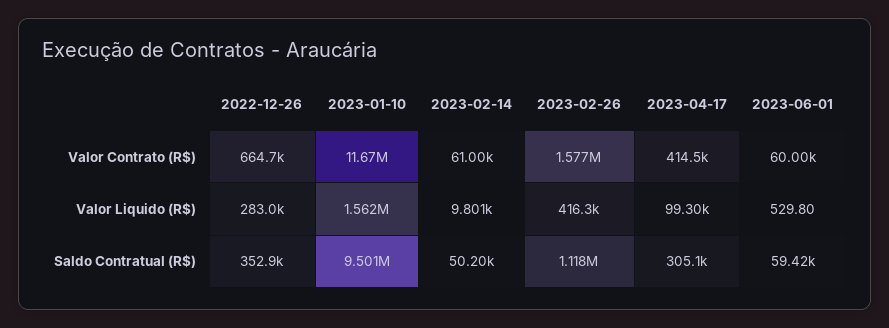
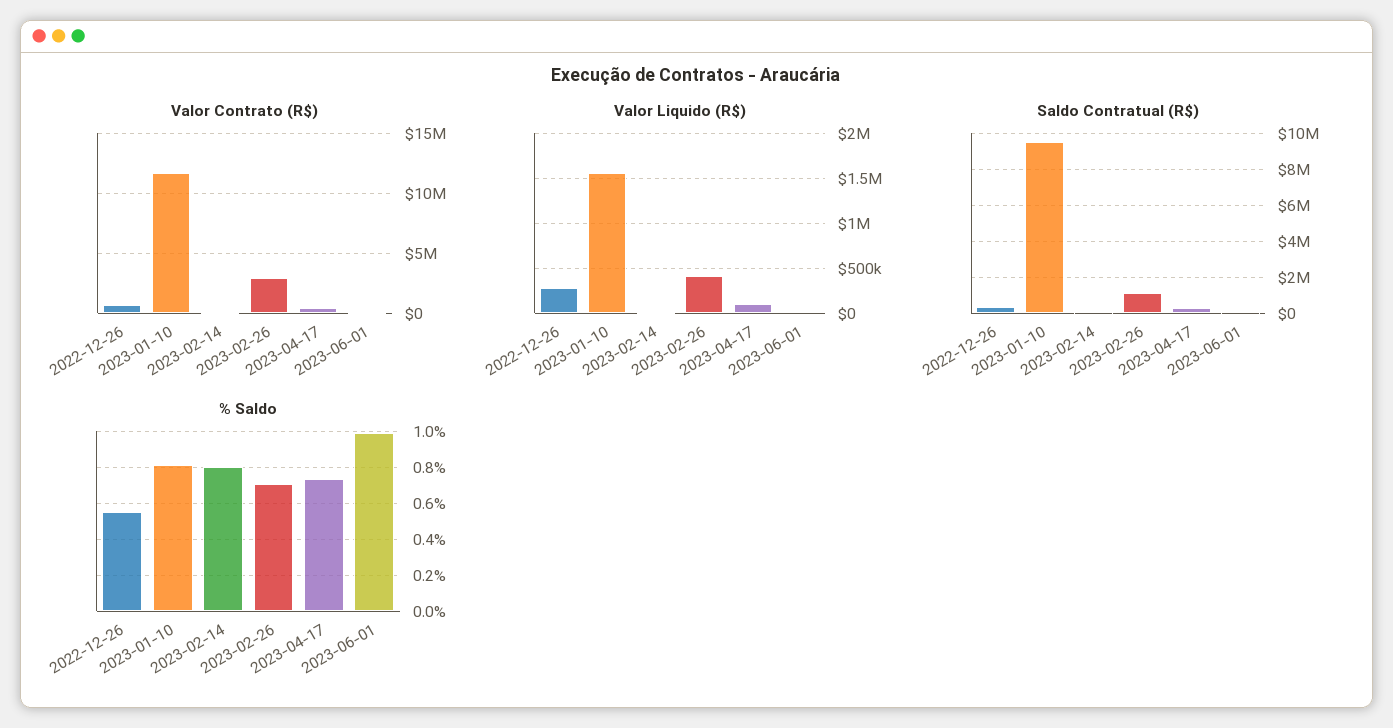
Valor Contrato (R$), 2023-02-26: 1577000 -> 3000000
% Saldo, 2022-12-26: none -> 0.55
% Saldo, 2023-01-10: none -> 0.8
% Saldo, 2023-02-14: none -> 0.8
% Saldo, 2023-02-26: none -> 0.7
% Saldo, 2023-04-17: none -> 0.75
% Saldo, 2023-06-01: none -> 1

